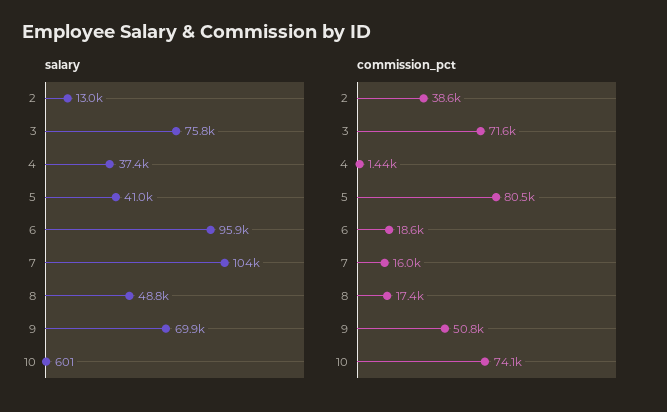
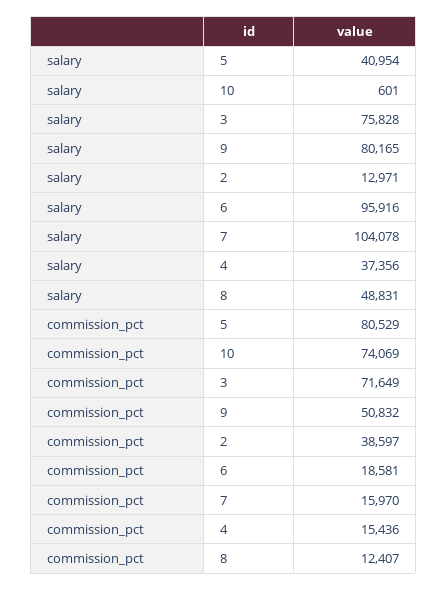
salary, 9: 69900 -> 80165
commission_pct, 4: 1440 -> 15436
commission_pct, 8: 17400 -> 12407

